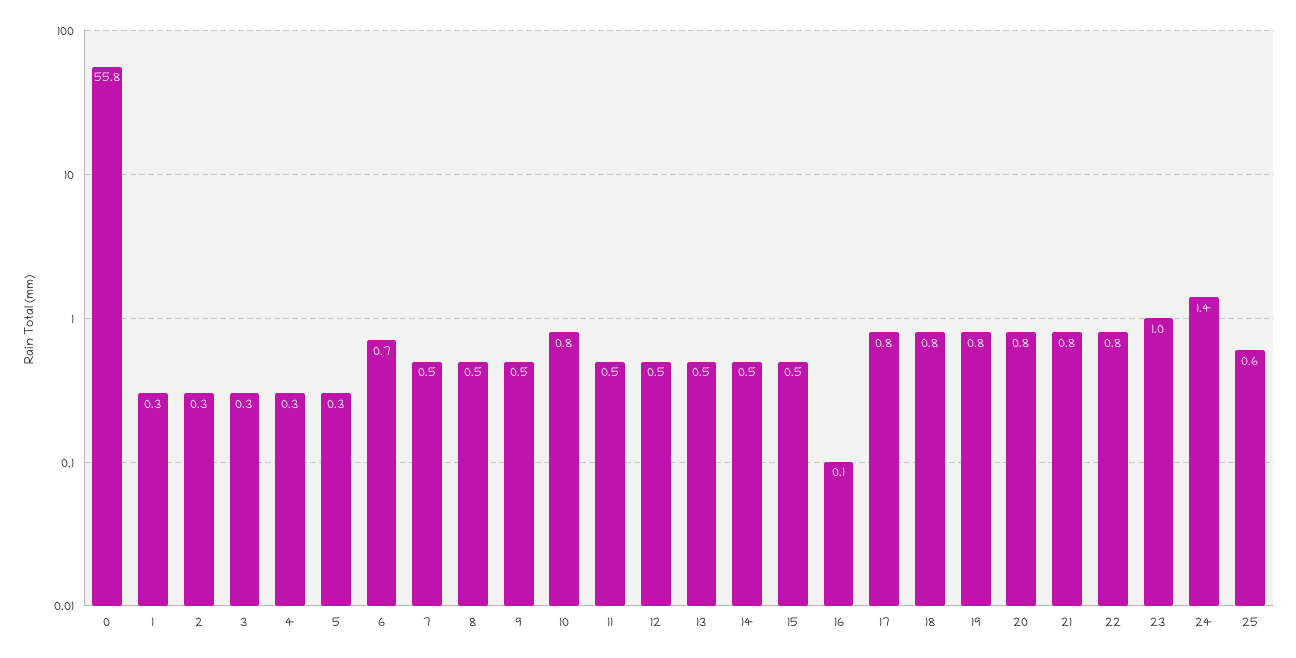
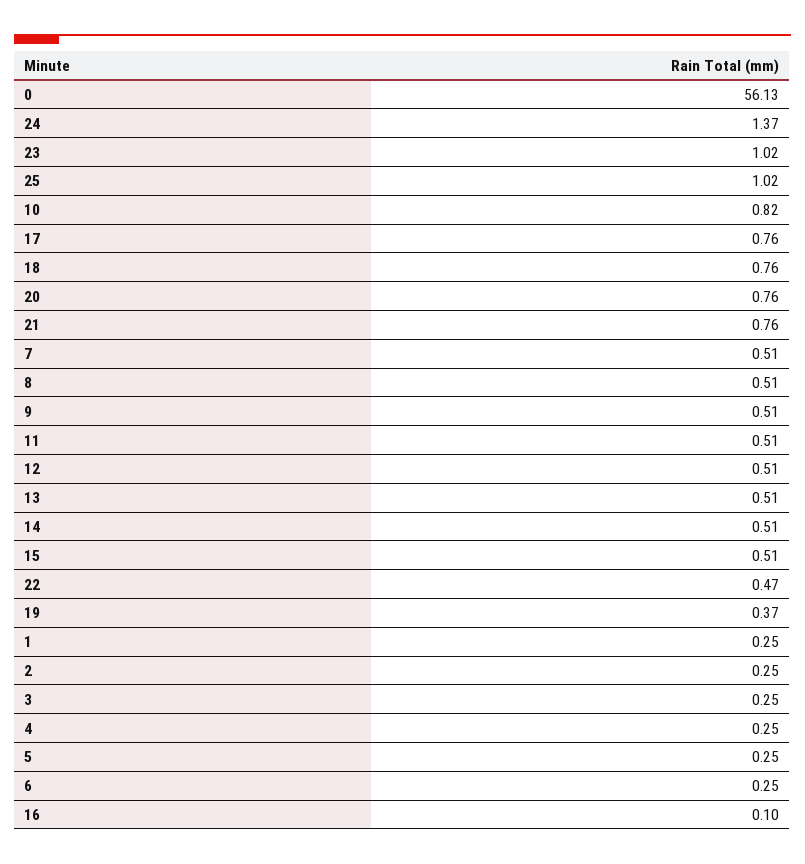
0: 55.8 -> 56.13
6: 0.7 -> 0.25
19: 0.8 -> 0.37
22: 0.8 -> 0.47
25: 0.6 -> 1.02

